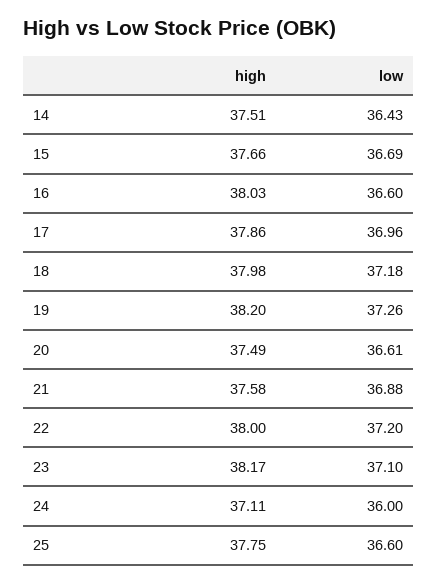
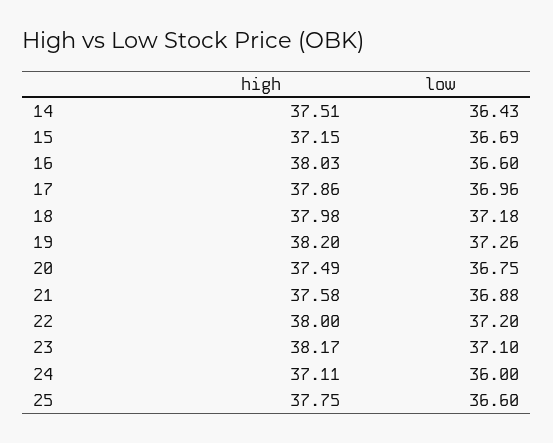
high, 15: 37.66 -> 37.15
low, 20: 36.61 -> 36.75

